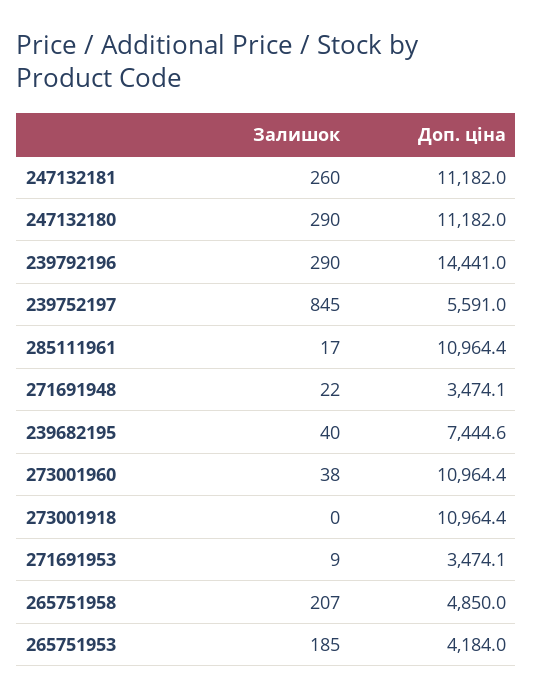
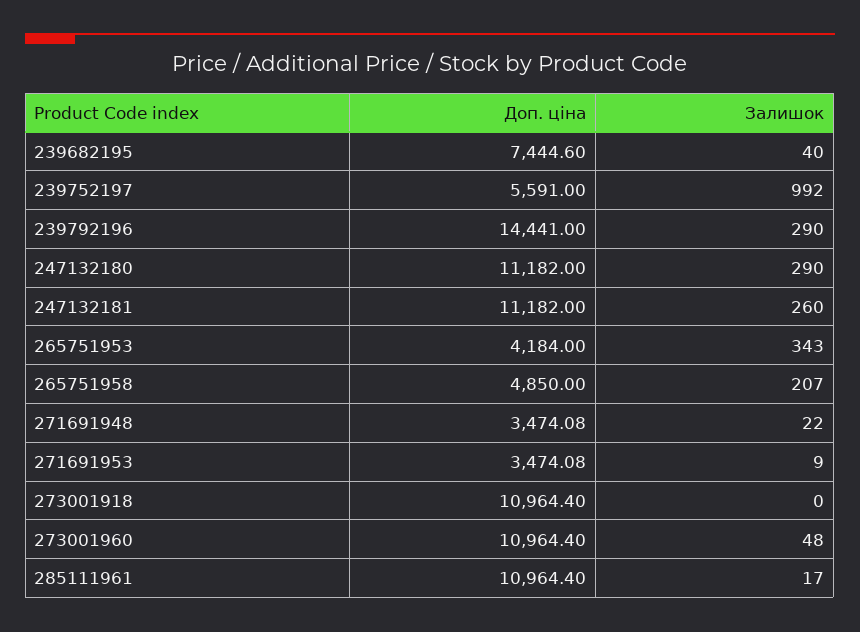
Залишок, 239752197: 845 -> 992
Залишок, 273001960: 38 -> 48
Залишок, 265751953: 185 -> 343

